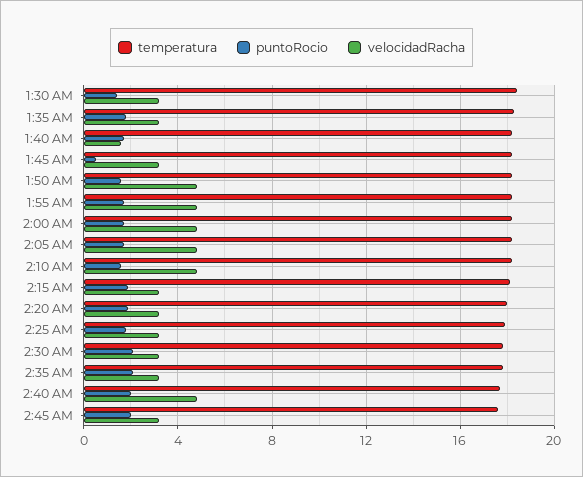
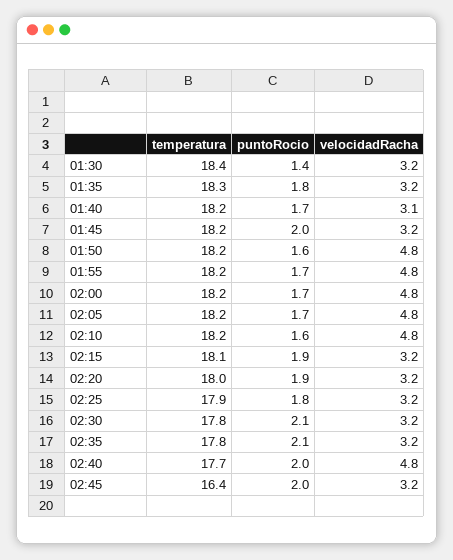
velocidadRacha, 1:40 AM: 1.5 -> 3.1
puntoRocio, 1:45 AM: 0.5 -> 2
temperatura, 2:45 AM: 17.5 -> 16.4

